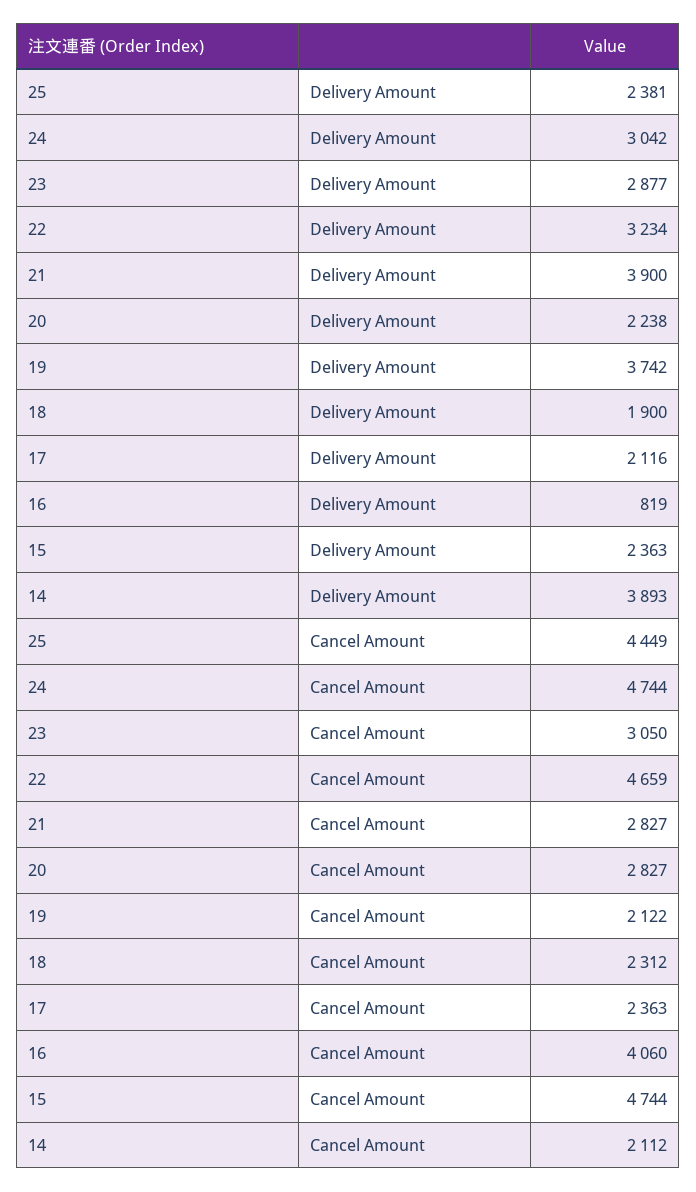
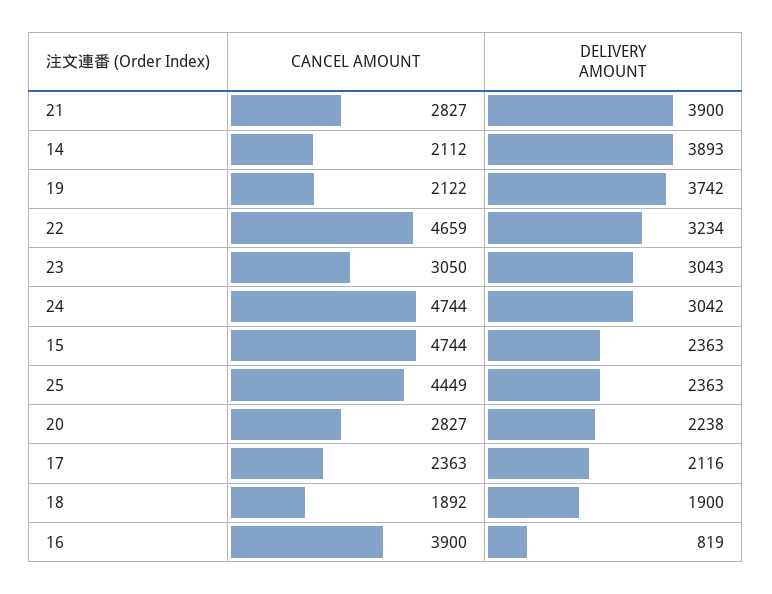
25, Delivery Amount: 2381 -> 2363
23, Delivery Amount: 2877 -> 3043
18, Cancel Amount: 2312 -> 1892
16, Cancel Amount: 4060 -> 3900

